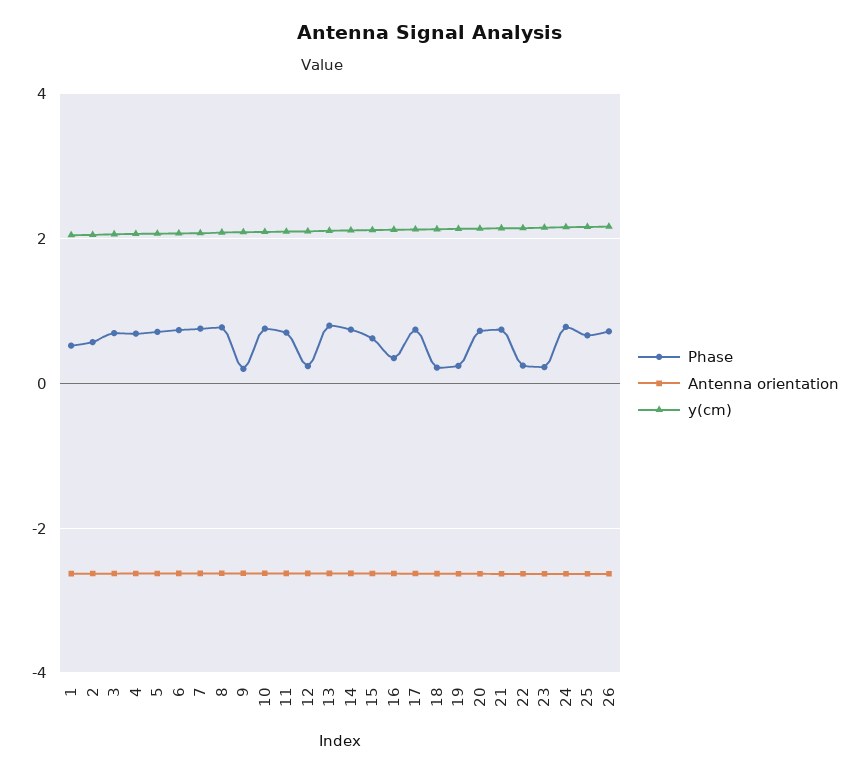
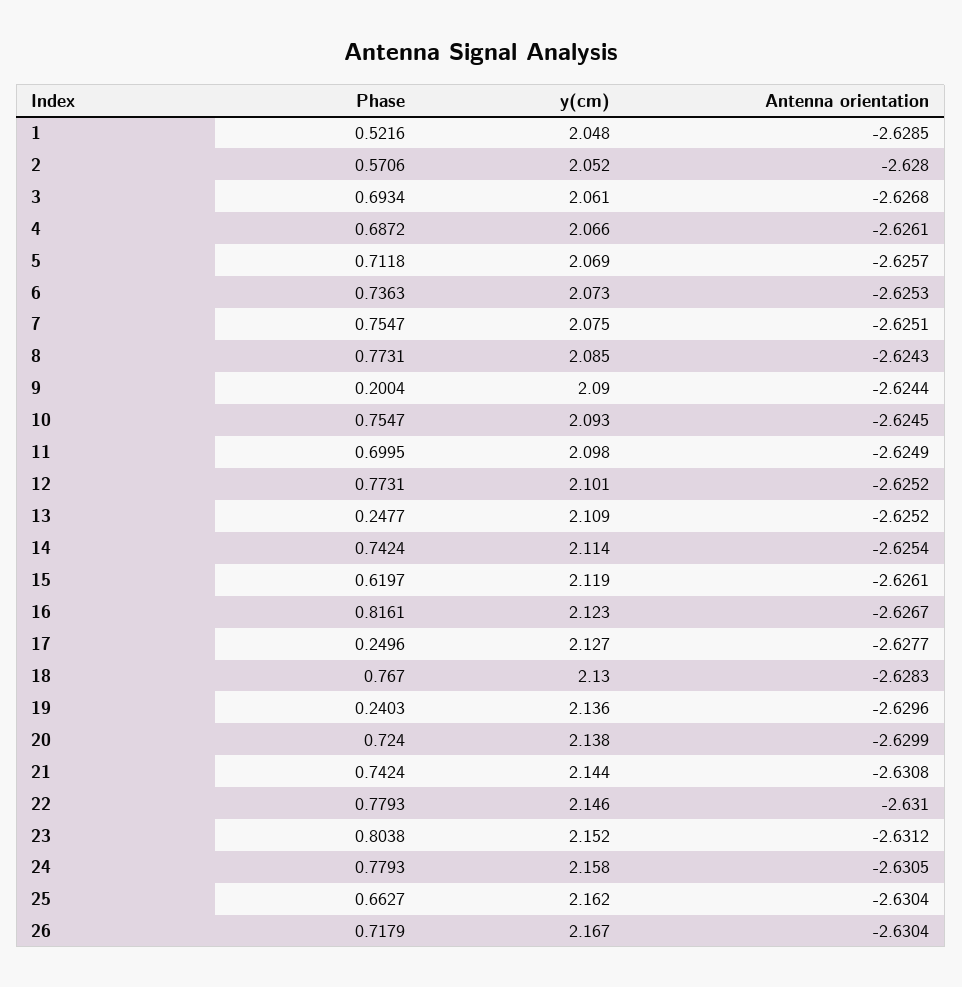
Phase, 12: 0.2 -> 0.7731
Phase, 13: 0.8 -> 0.2477
Phase, 16: 0.4 -> 0.8161
Phase, 17: 0.8 -> 0.2496
Phase, 18: 0.2 -> 0.767
Phase, 22: 0.2 -> 0.7793
Phase, 23: 0.2 -> 0.8038

